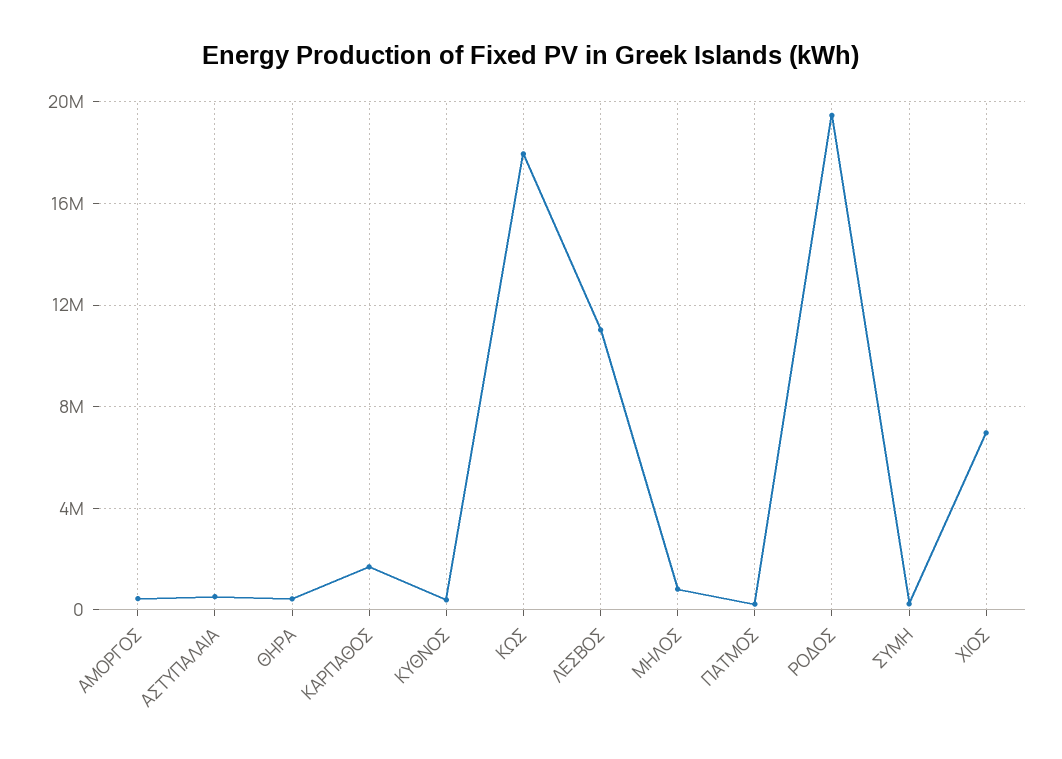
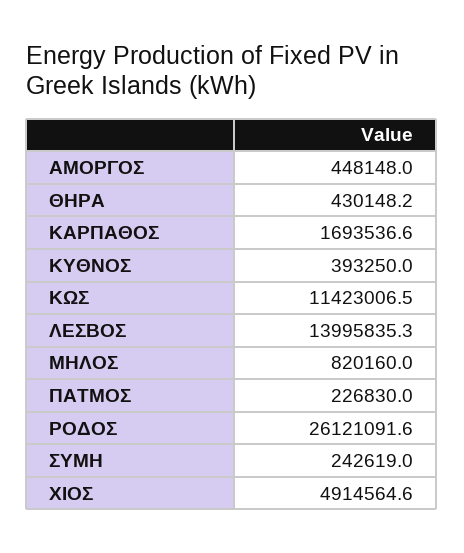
ΑΣΤΥΠΑΛΑΙΑ: 500000 -> none
ΚΩΣ: 18000000 -> 11423006.5
ΛΕΣΒΟΣ: 11000000 -> 13995835.3
ΡΟΔΟΣ: 19500000 -> 26121091.6
ΧΙΟΣ: 7000000 -> 4914564.6

